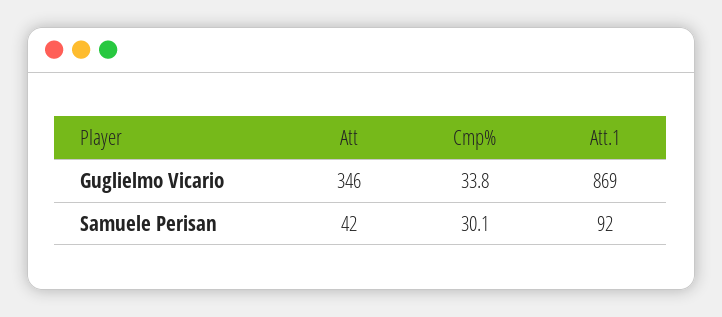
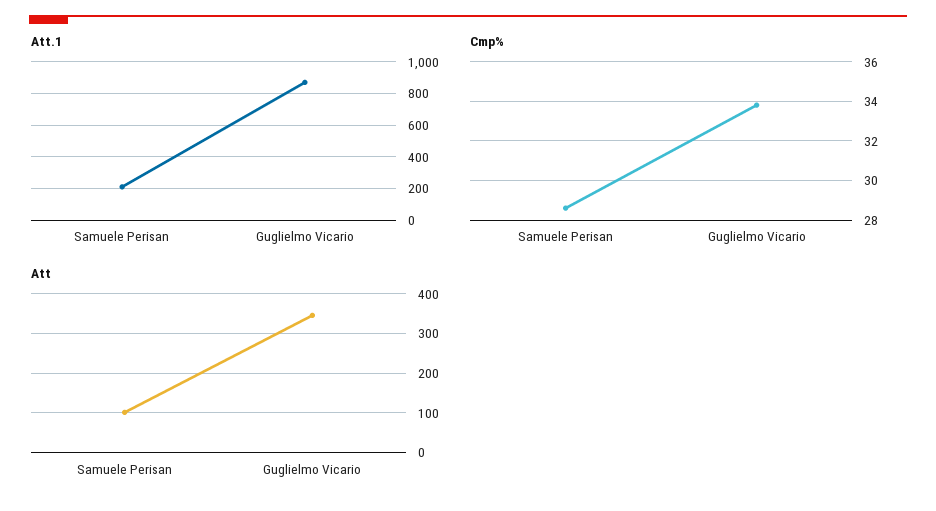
Att, Samuele Perisan: 42 -> 100
Cmp%, Samuele Perisan: 30.1 -> 28.5
Att.1, Samuele Perisan: 92 -> 200

